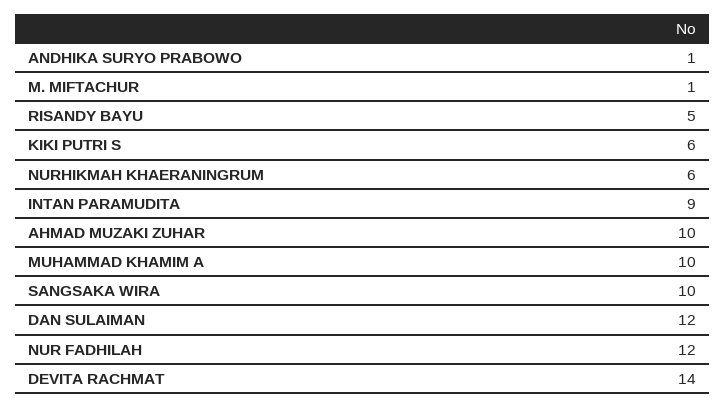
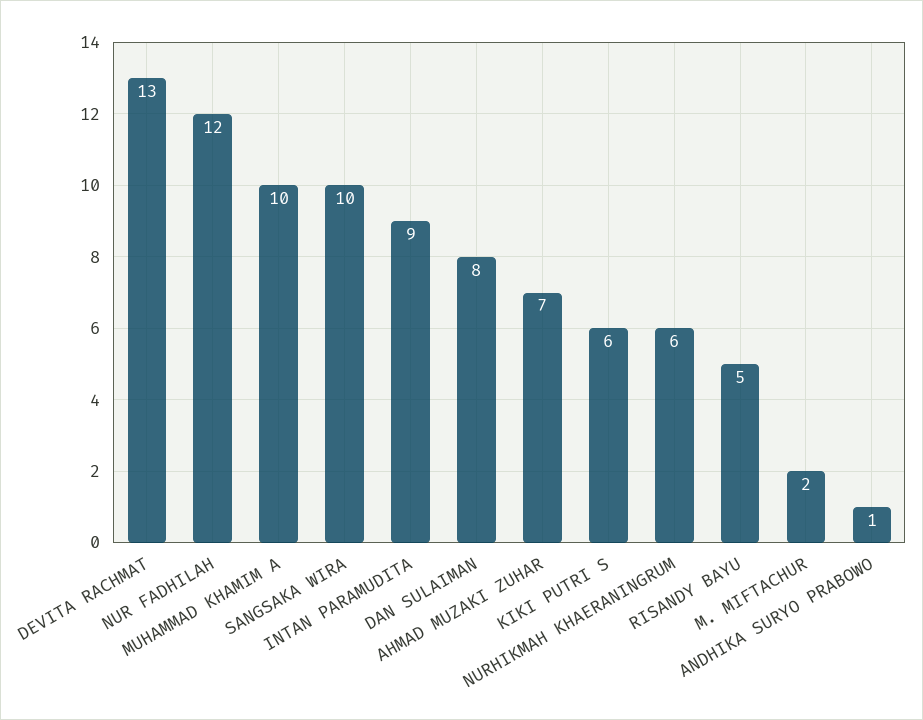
M. MIFTACHUR: 1 -> 2
AHMAD MUZAKI ZUHAR: 10 -> 7
DAN SULAIMAN: 12 -> 8
DEVITA RACHMAT: 14 -> 13

